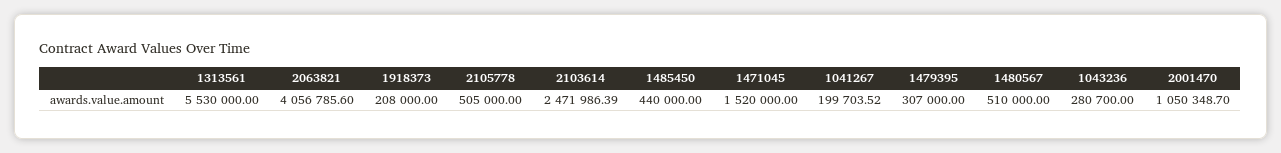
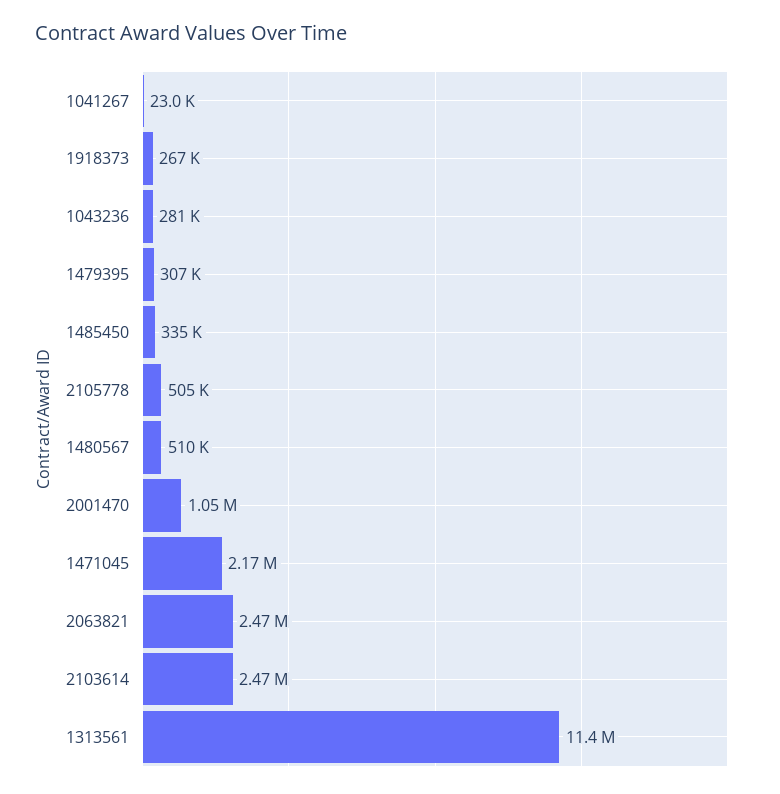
1313561: 5530000 -> 11400000
2063821: 4056785.6 -> 2470000
1918373: 208000 -> 267000
1485450: 440000 -> 335000
1471045: 1520000 -> 2170000
1041267: 199703.52 -> 23000

